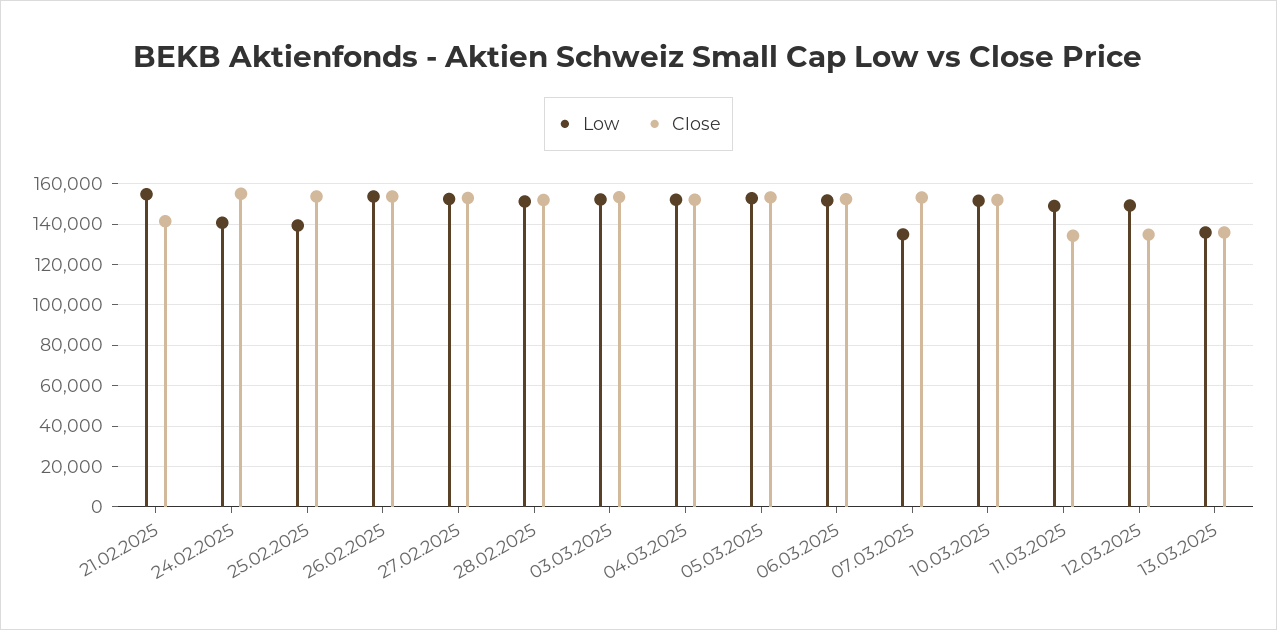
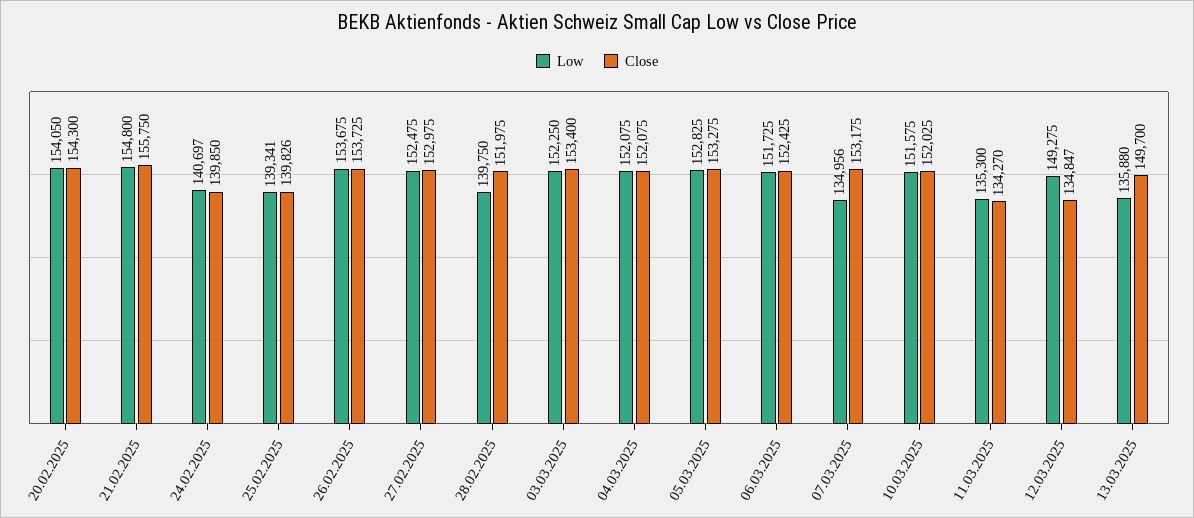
Close, 21.02.2025: 140000 -> 155750
Close, 24.02.2025: 155000 -> 139850
Close, 25.02.2025: 155000 -> 139826
Low, 28.02.2025: 150000 -> 139750
Low, 11.03.2025: 150000 -> 135300
Close, 13.03.2025: 135000 -> 149700
Low, 20.02.2025: none -> 154050
Close, 20.02.2025: none -> 154300

